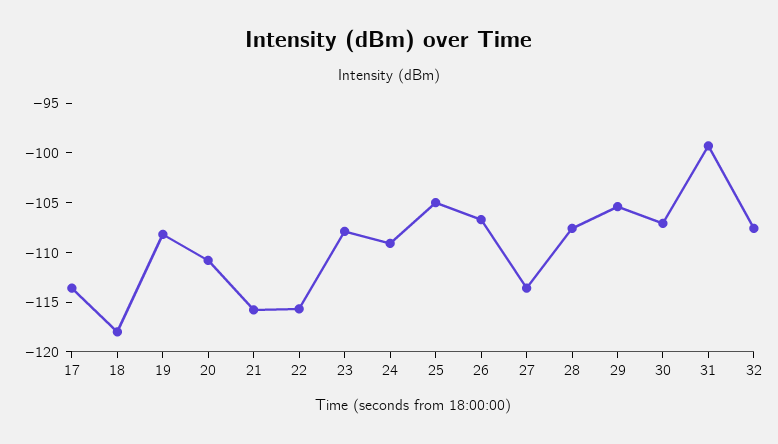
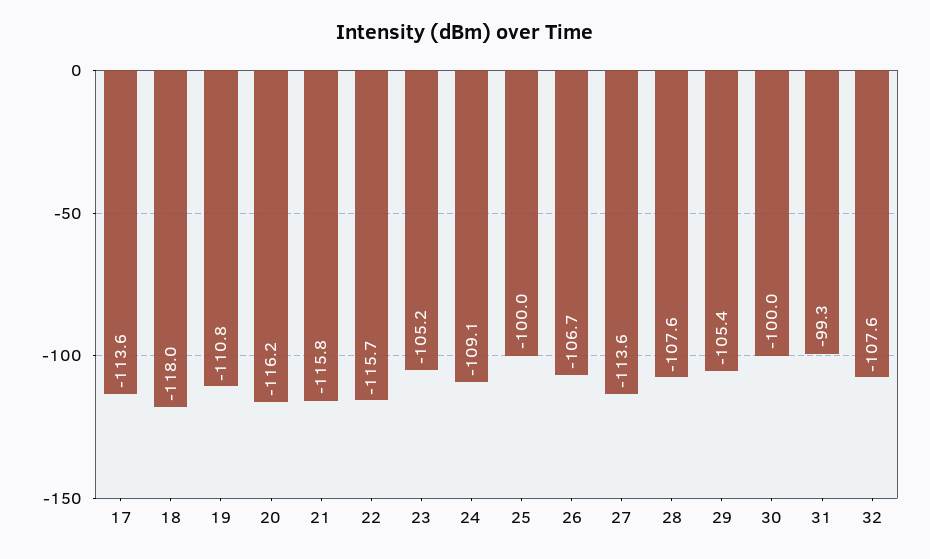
19: -108 -> -110.8
20: -111 -> -116.2
23: -108 -> -105.2
25: -105 -> -100
30: -107 -> -100

